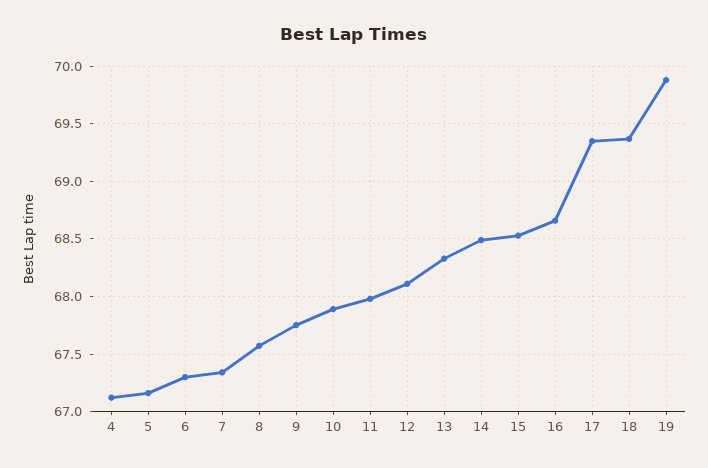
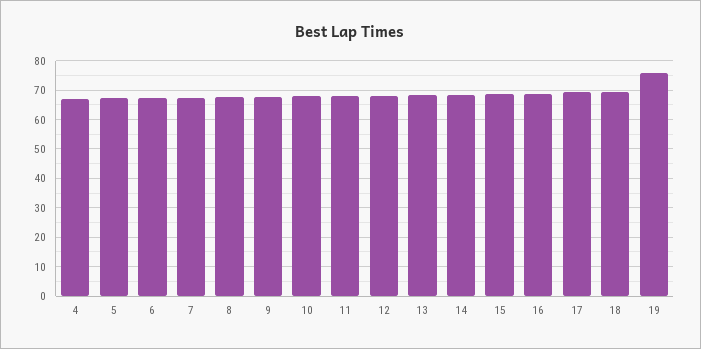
19: 69.9 -> 75

